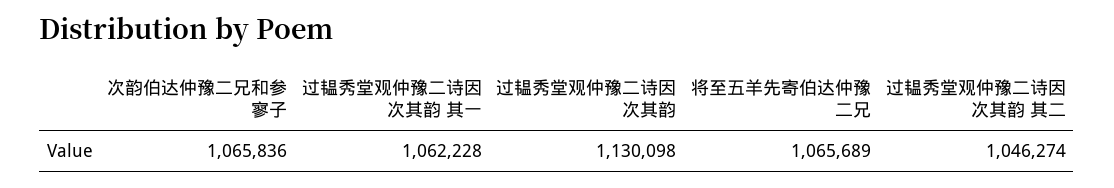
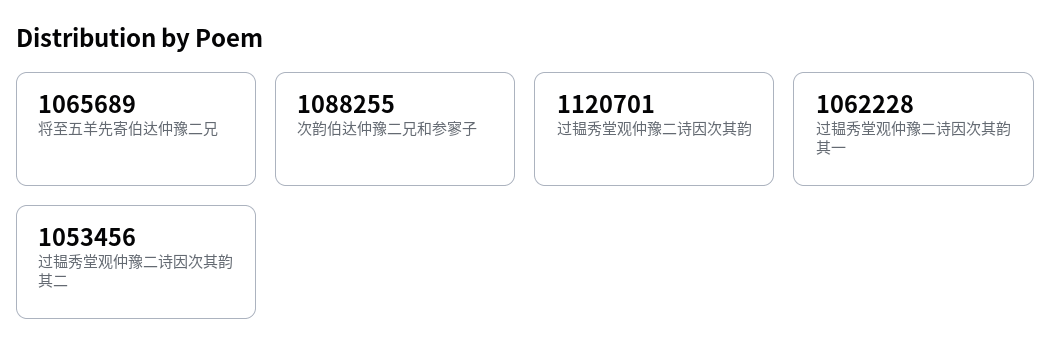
次韵伯达仲豫二兄和参寥子: 1065836 -> 1088255
过韫秀堂观仲豫二诗因次其韵: 1130098 -> 1120701
过韫秀堂观仲豫二诗因次其韵 其二: 1046274 -> 1053456

